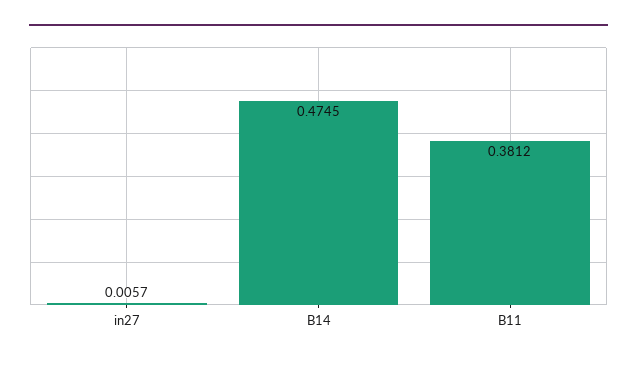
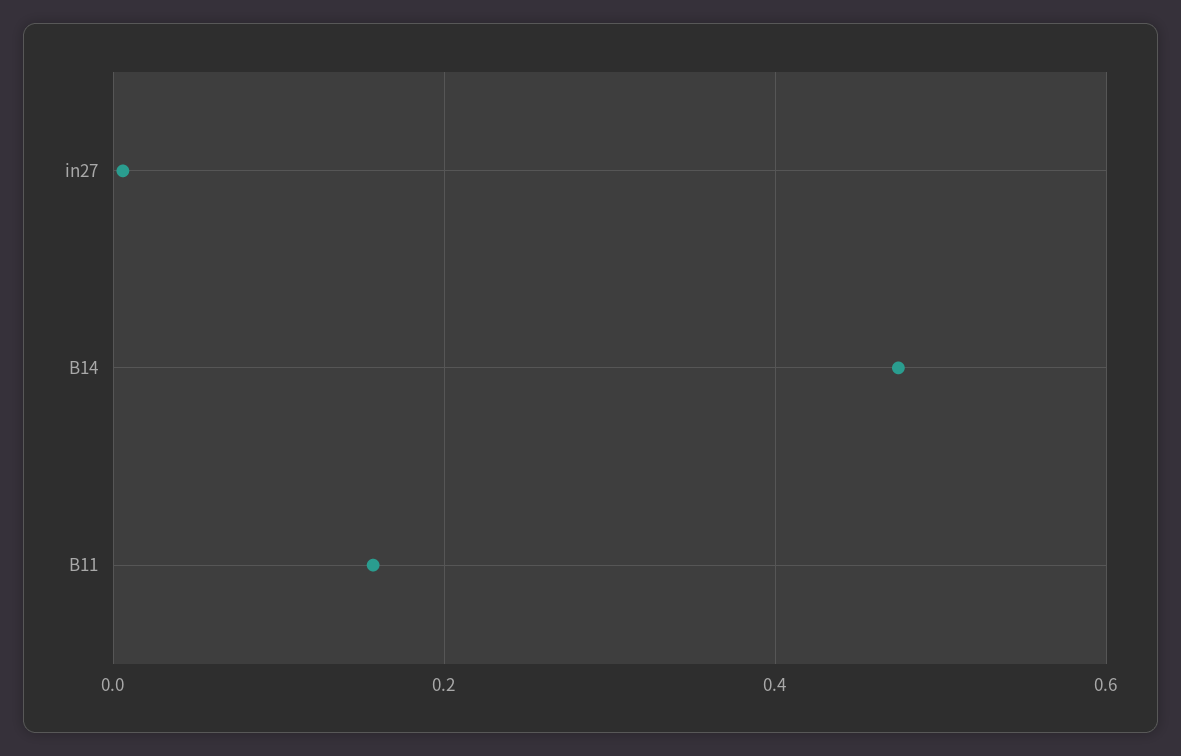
B11: 0.3812 -> 0.16

